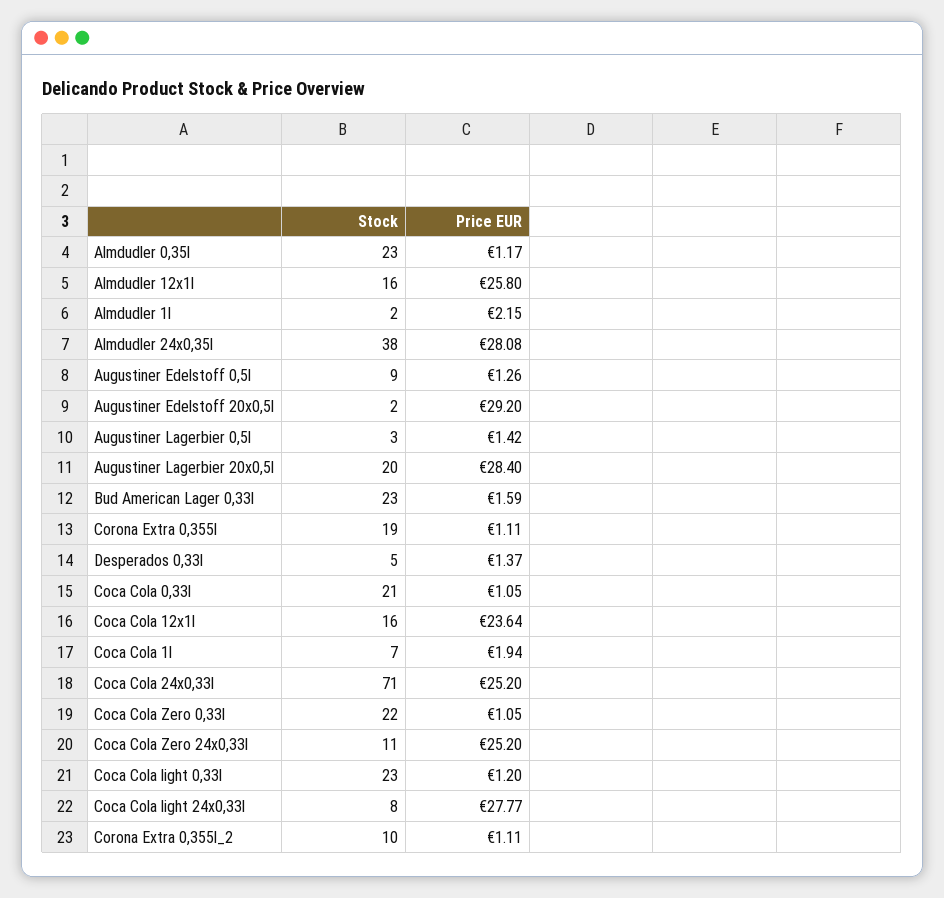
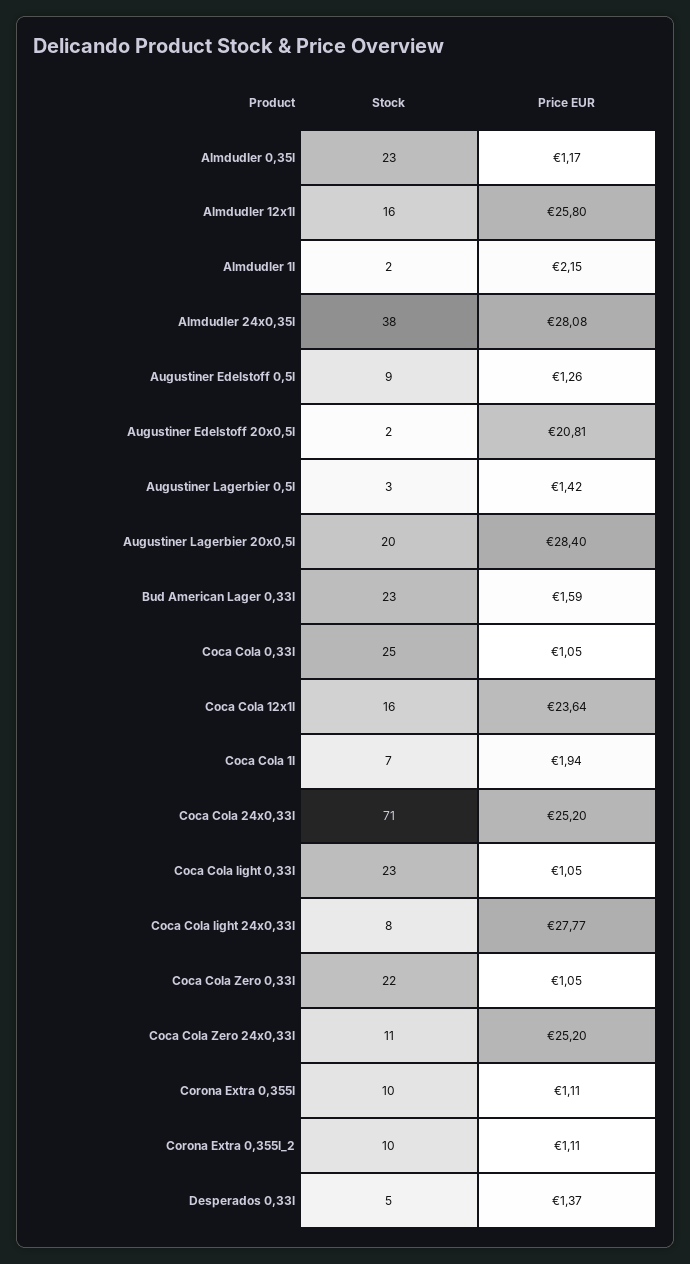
Price EUR, Augustiner Edelstoff 20x0,5l: 29.2 -> 20.81
Stock, Corona Extra 0,355l: 19 -> 10
Stock, Coca Cola 0,33l: 21 -> 25
Price EUR, Coca Cola light 0,33l: 1.2 -> 1.05

